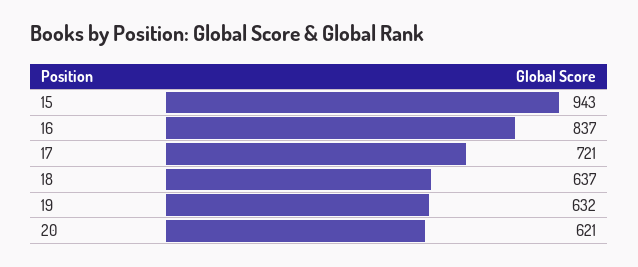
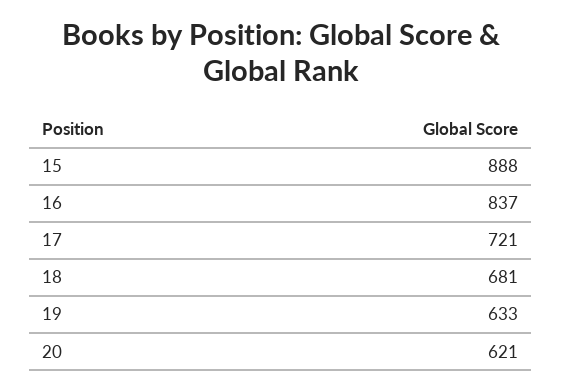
15: 943 -> 888
18: 637 -> 681
19: 632 -> 633

